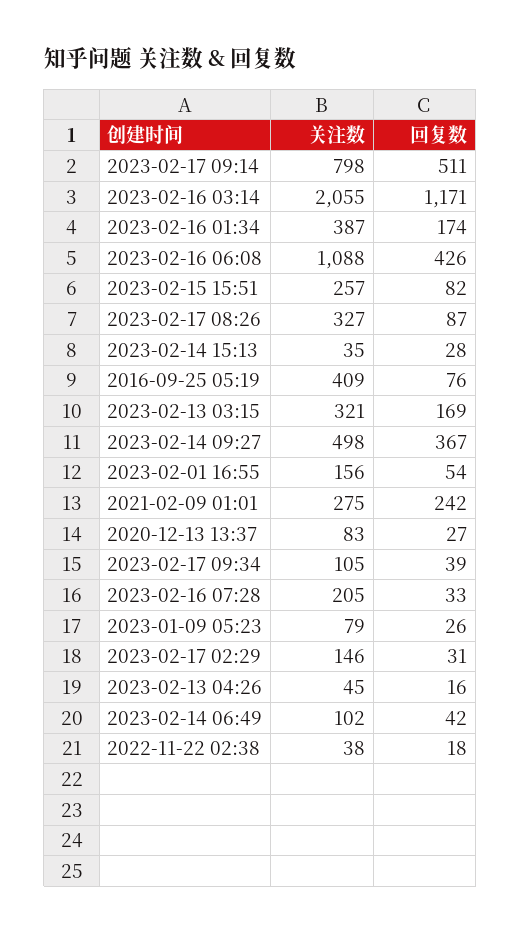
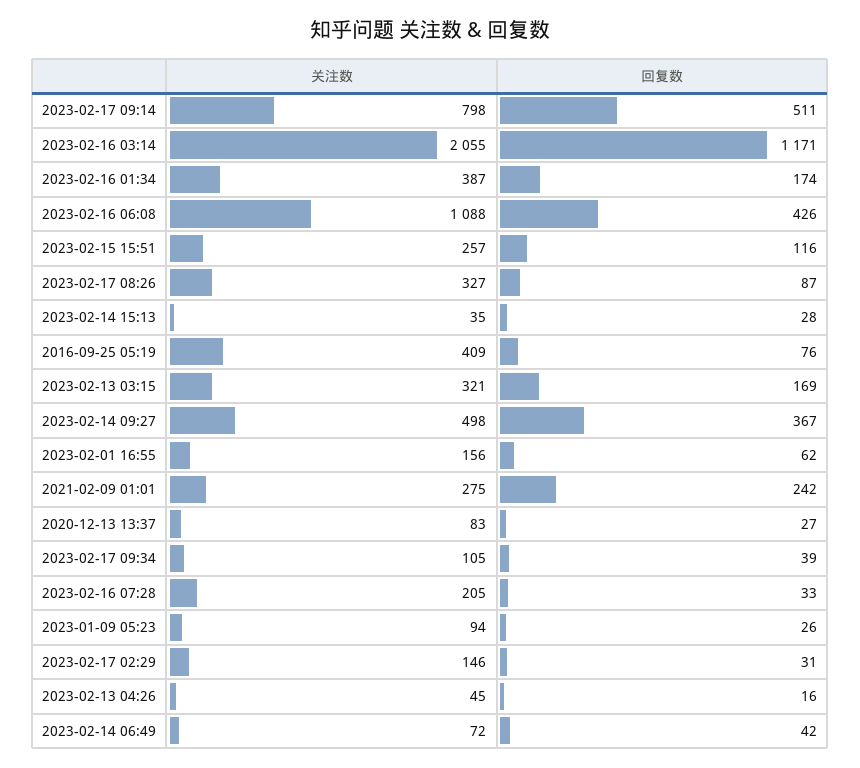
回复数, 2023-02-15 15:51: 82 -> 116
回复数, 2023-02-01 16:55: 54 -> 62
关注数, 2023-01-09 05:23: 79 -> 94
关注数, 2023-02-14 06:49: 102 -> 72
关注数, 2022-11-22 02:38: 38 -> none
回复数, 2022-11-22 02:38: 18 -> none

